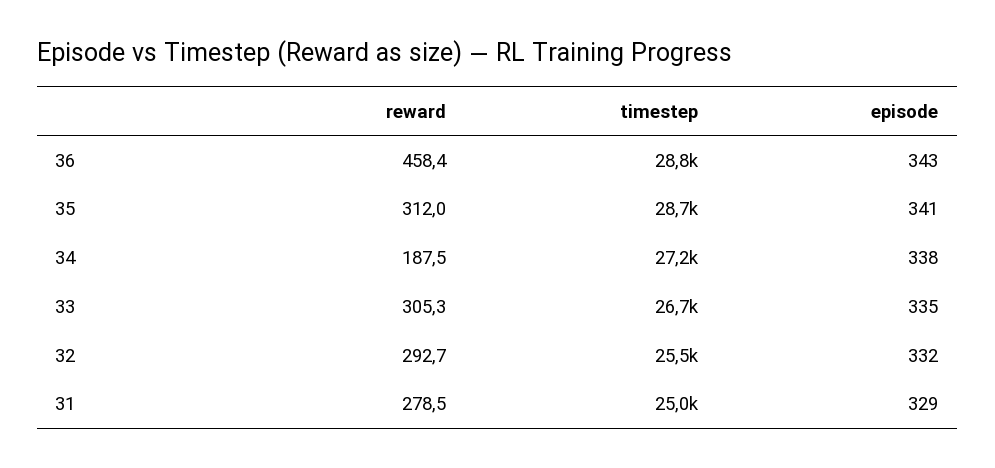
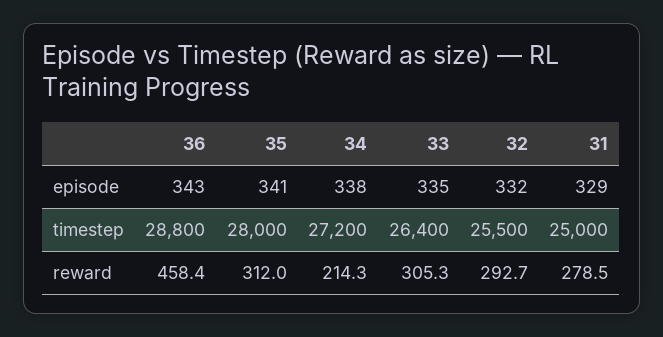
timestep, 35: 28700 -> 28000
reward, 34: 187.5 -> 214.3
timestep, 33: 26700 -> 26400

